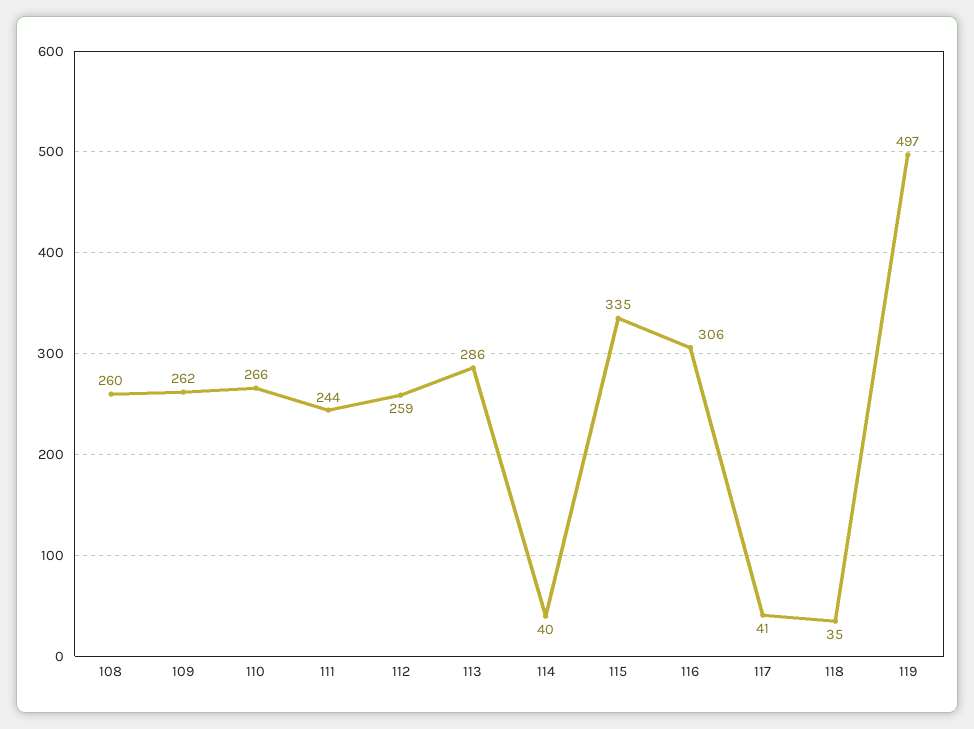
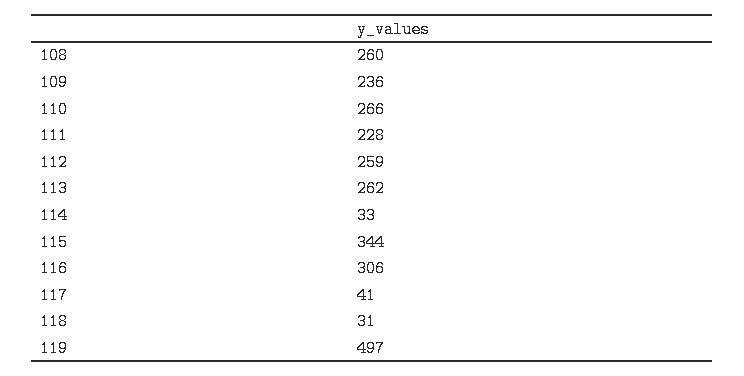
109: 262 -> 236
111: 244 -> 228
113: 286 -> 262
114: 40 -> 33
115: 335 -> 344
118: 35 -> 31

